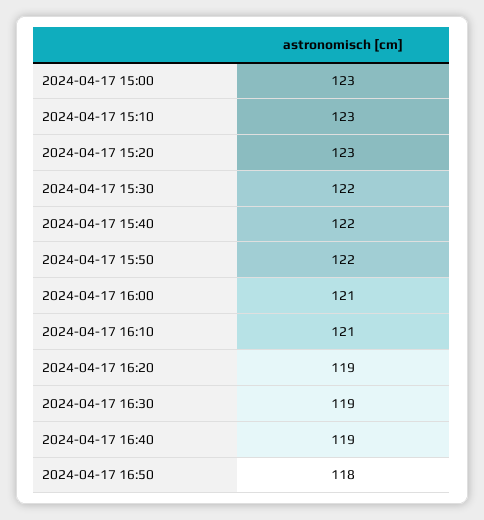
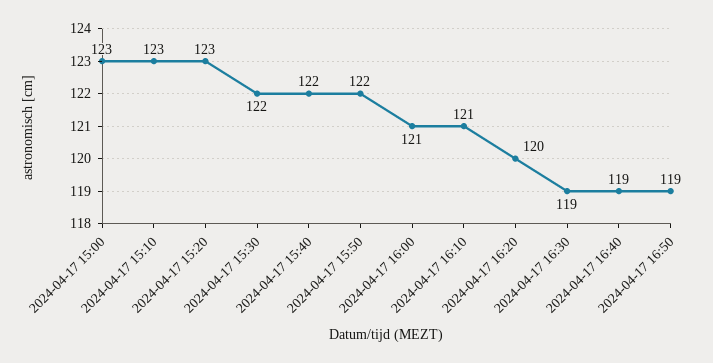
2024-04-17 16:20: 119 -> 120
2024-04-17 16:50: 118 -> 119

